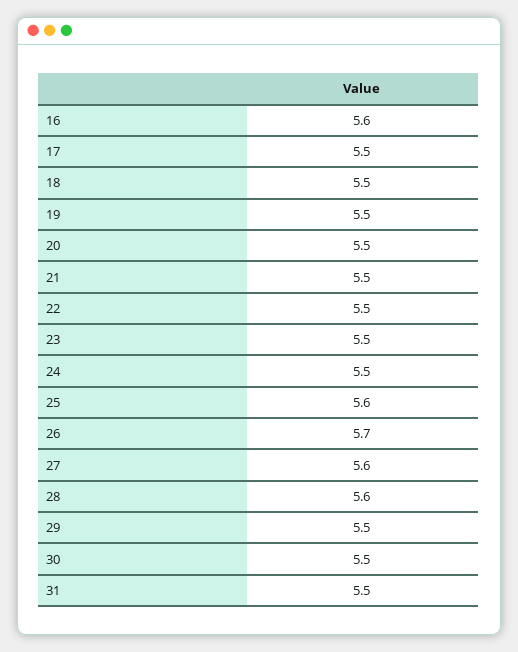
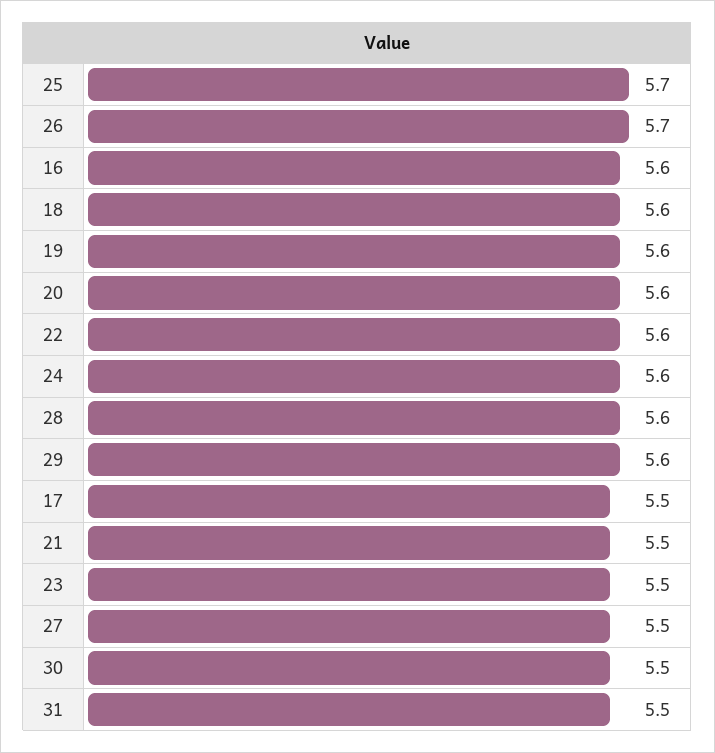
18: 5.5 -> 5.6
19: 5.5 -> 5.6
20: 5.5 -> 5.6
22: 5.5 -> 5.6
24: 5.5 -> 5.6
25: 5.6 -> 5.7
27: 5.6 -> 5.5
29: 5.5 -> 5.6

